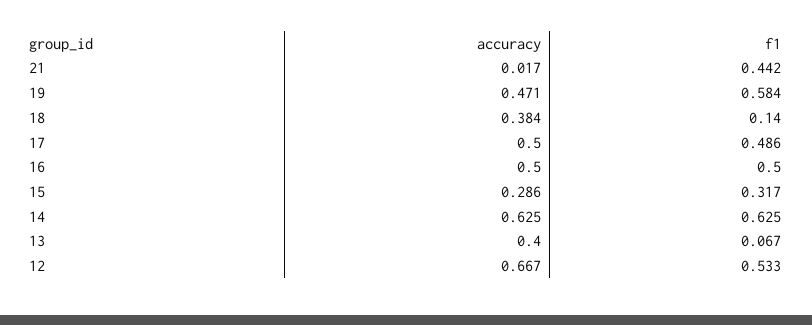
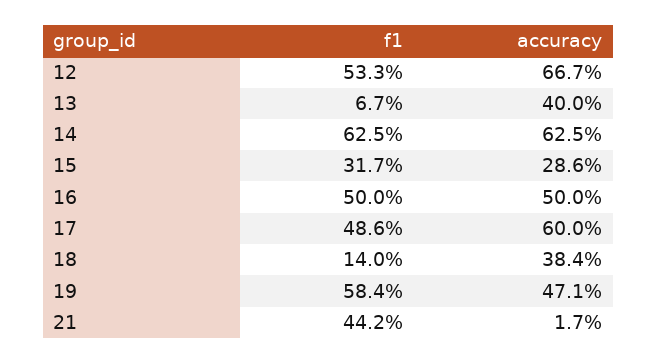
accuracy, 17: 0.5 -> 0.6

